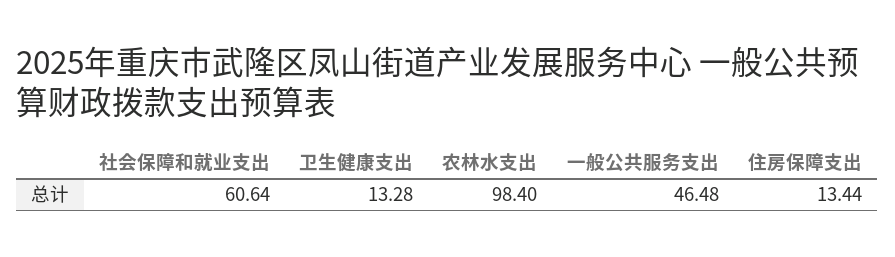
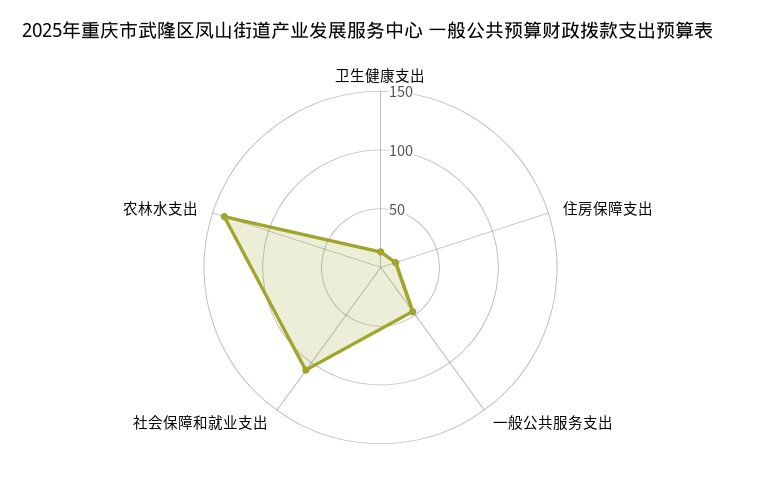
社会保障和就业支出: 60.64 -> 110
农林水支出: 98.4 -> 140

